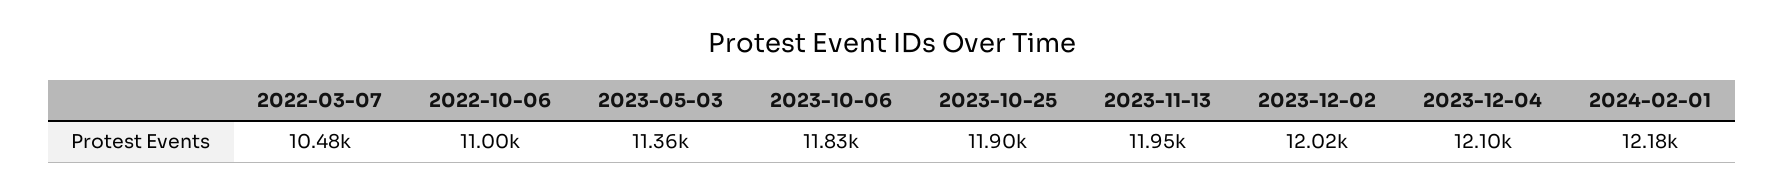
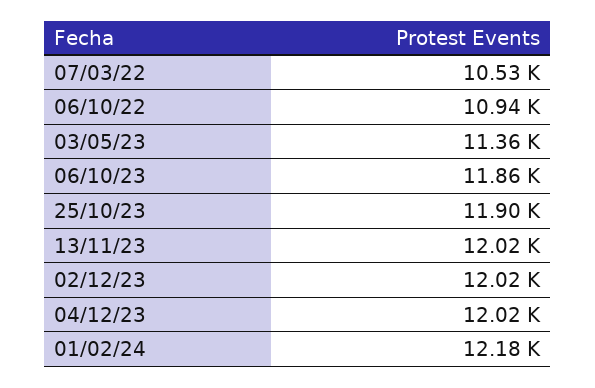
2022-03-07: 10480 -> 10530
2022-10-06: 11000 -> 10940
2023-10-06: 11830 -> 11860
2023-11-13: 11950 -> 12020
2023-12-04: 12100 -> 12020

